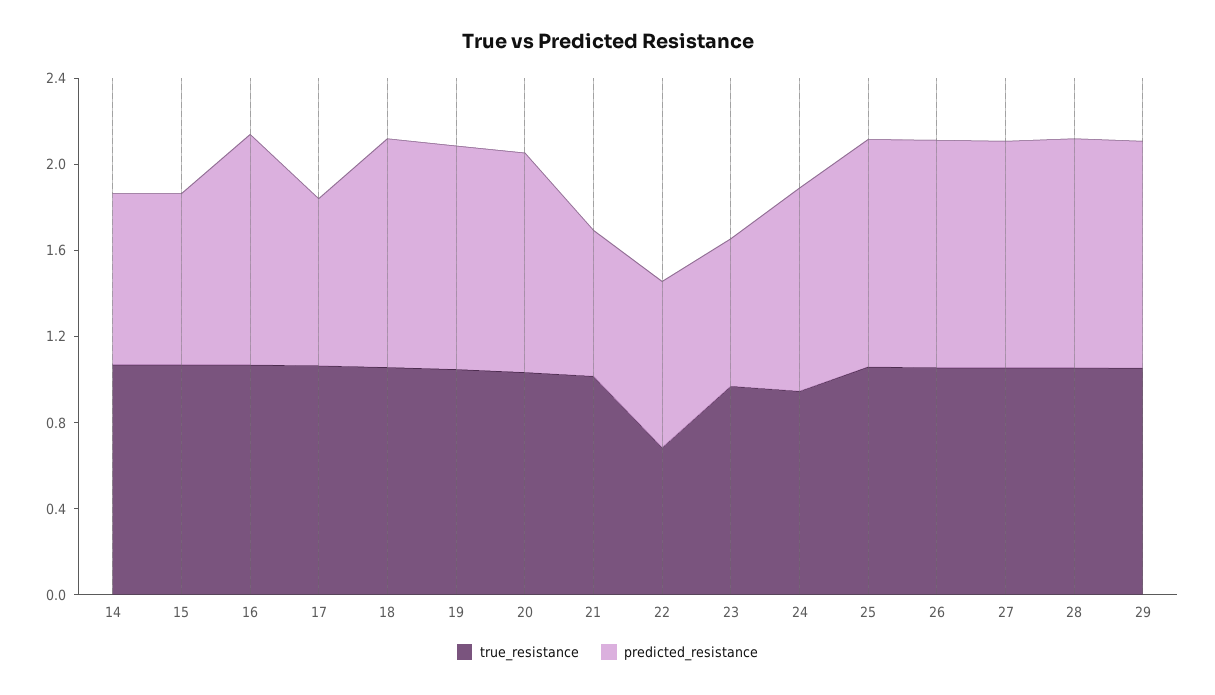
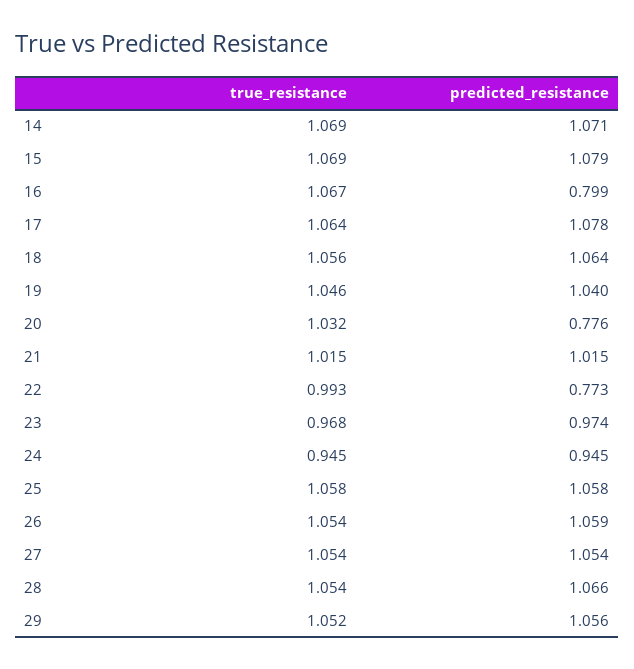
predicted_resistance, 14: 0.8 -> 1.071
predicted_resistance, 15: 0.8 -> 1.079
predicted_resistance, 16: 1.1 -> 0.799
predicted_resistance, 17: 0.8 -> 1.078
predicted_resistance, 20: 1 -> 0.776
predicted_resistance, 21: 0.7 -> 1.015
true_resistance, 22: 0.7 -> 0.993
predicted_resistance, 23: 0.7 -> 0.974

